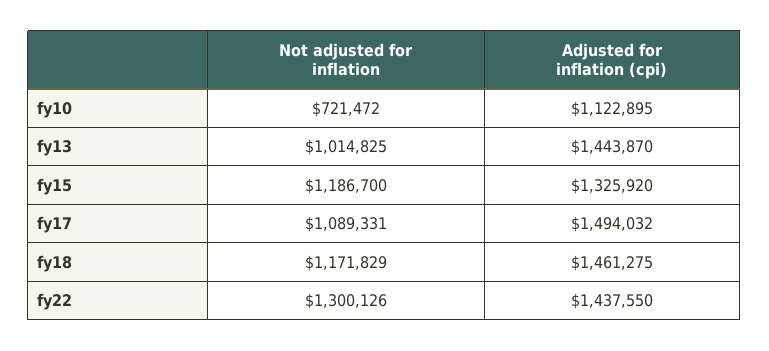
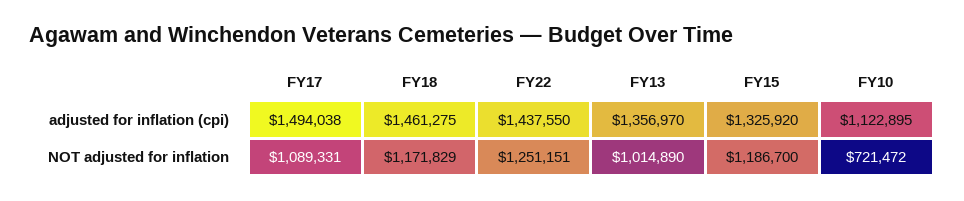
Not adjusted for inflation, fy13: 1014825 -> 1014890
Adjusted for inflation (cpi), fy13: 1443870 -> 1356970
Adjusted for inflation (cpi), fy17: 1494032 -> 1494038
Not adjusted for inflation, fy22: 1300126 -> 1251151

